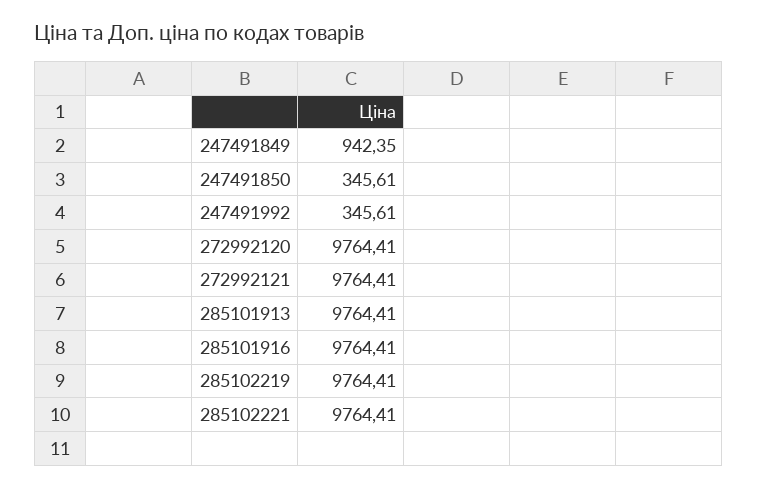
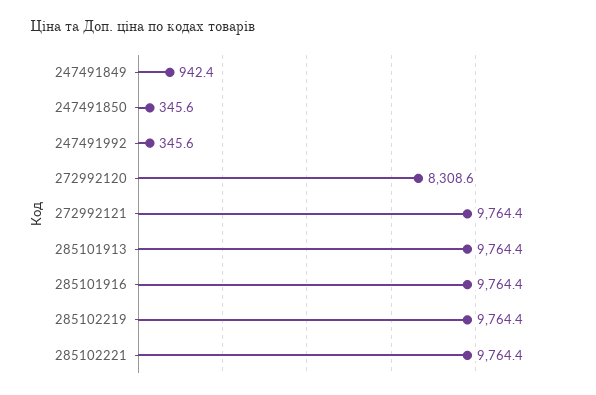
272992120: 9764.41 -> 8308.6

